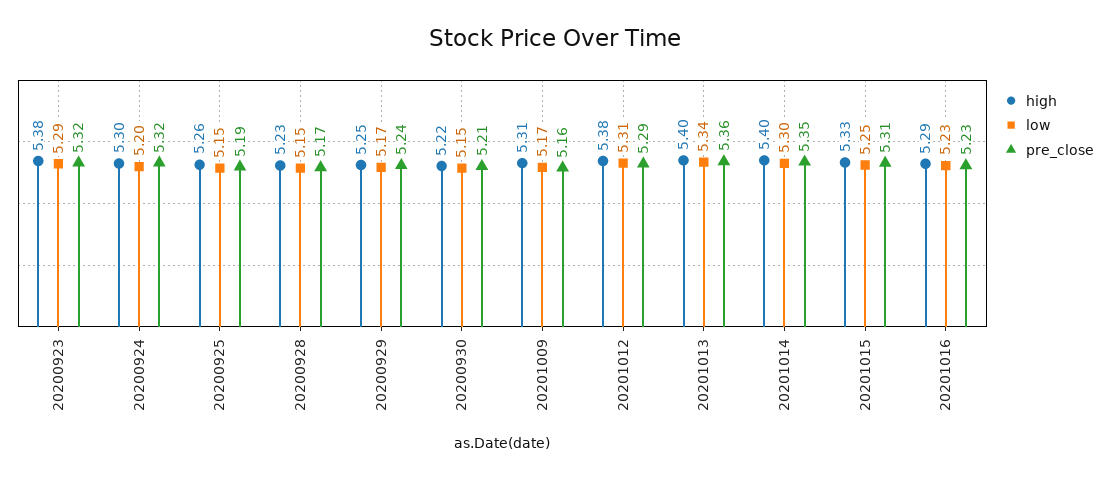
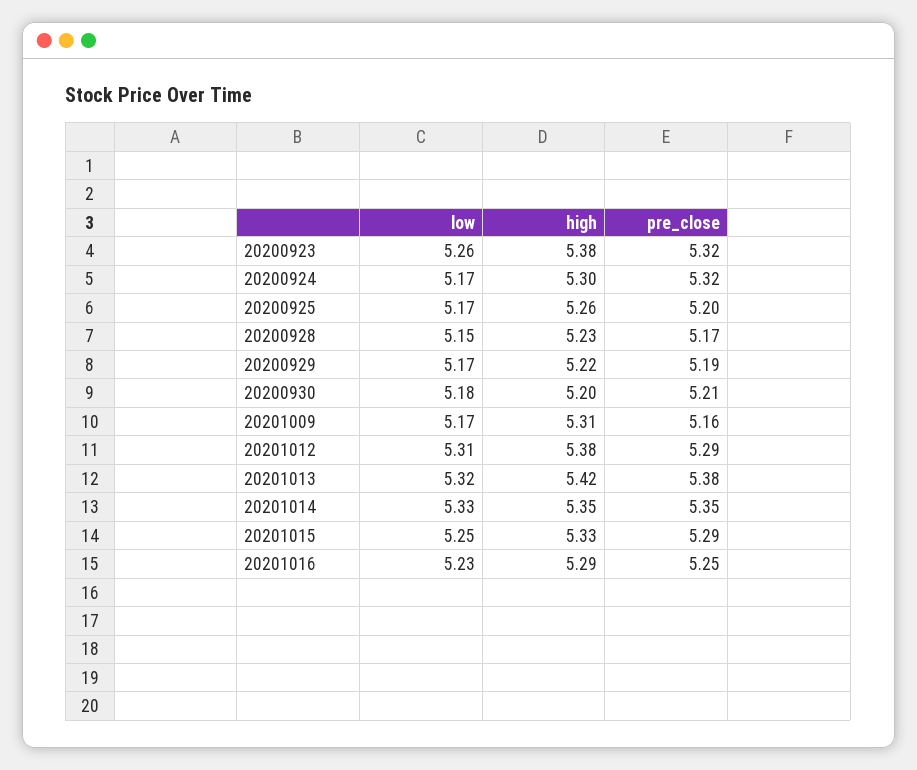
low, 20200923: 5.29 -> 5.26
low, 20200924: 5.2 -> 5.17
low, 20200925: 5.15 -> 5.17
pre_close, 20200925: 5.19 -> 5.2
high, 20200929: 5.25 -> 5.22
pre_close, 20200929: 5.24 -> 5.19
high, 20200930: 5.22 -> 5.2
low, 20200930: 5.15 -> 5.18
high, 20201013: 5.4 -> 5.42
low, 20201013: 5.34 -> 5.32
pre_close, 20201013: 5.36 -> 5.38
high, 20201014: 5.4 -> 5.35
low, 20201014: 5.3 -> 5.33
pre_close, 20201015: 5.31 -> 5.29
pre_close, 20201016: 5.23 -> 5.25

